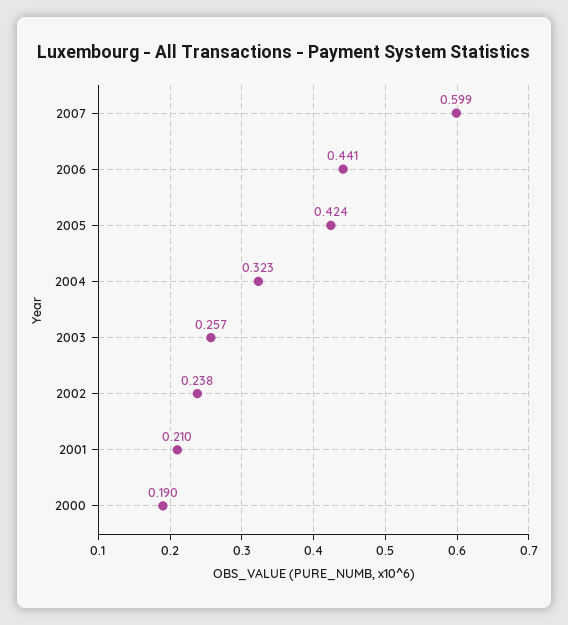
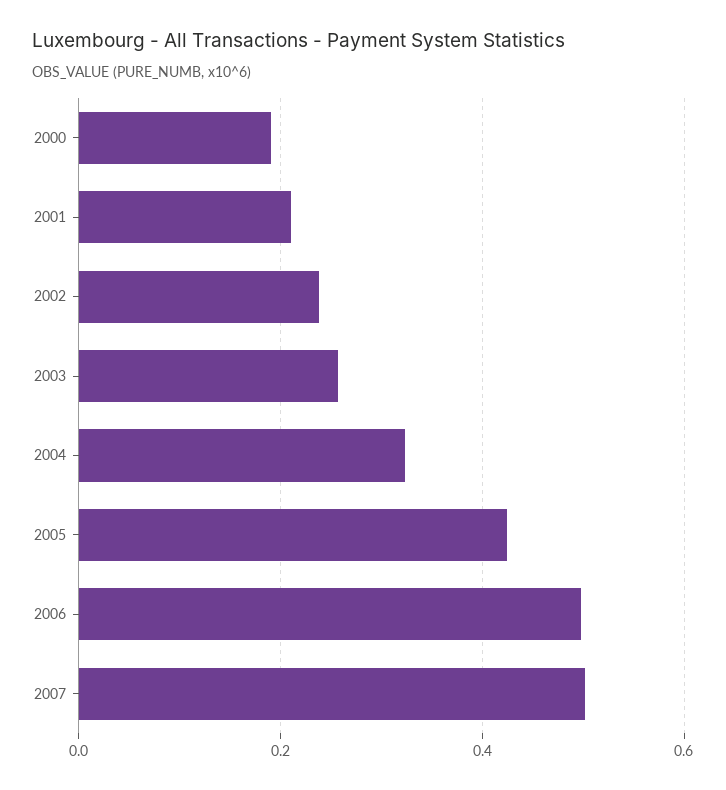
2007: 0.599 -> 0.5
2006: 0.441 -> 0.5

